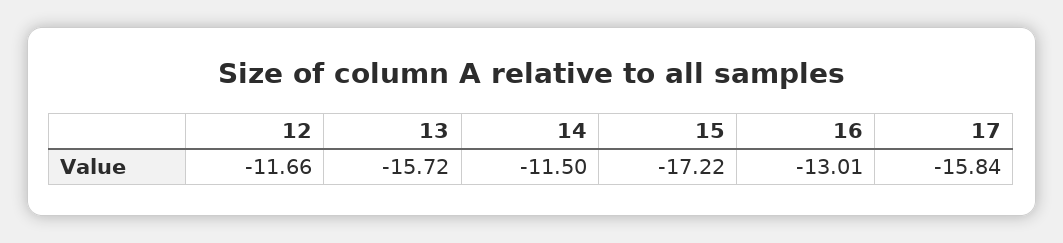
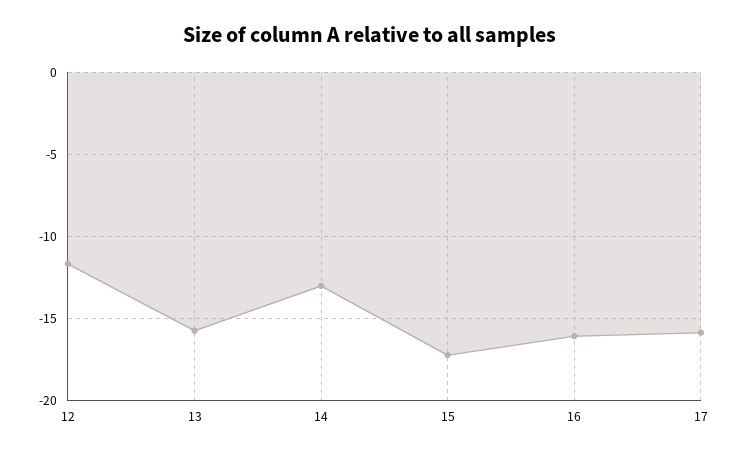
14: -11.5 -> -13
16: -13.01 -> -16

